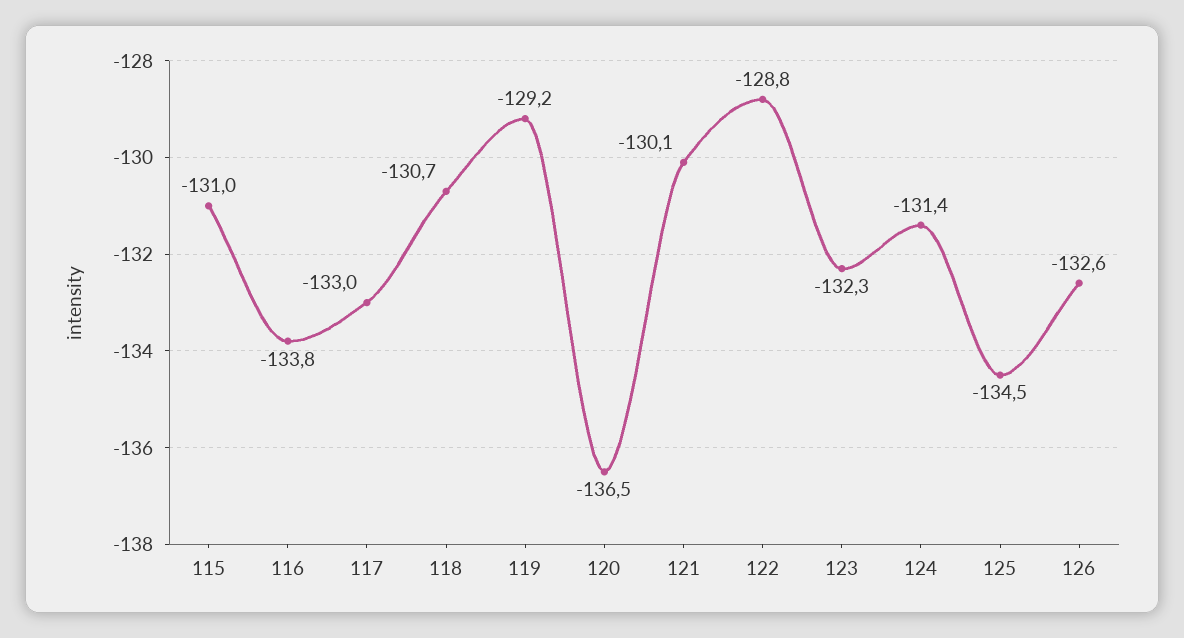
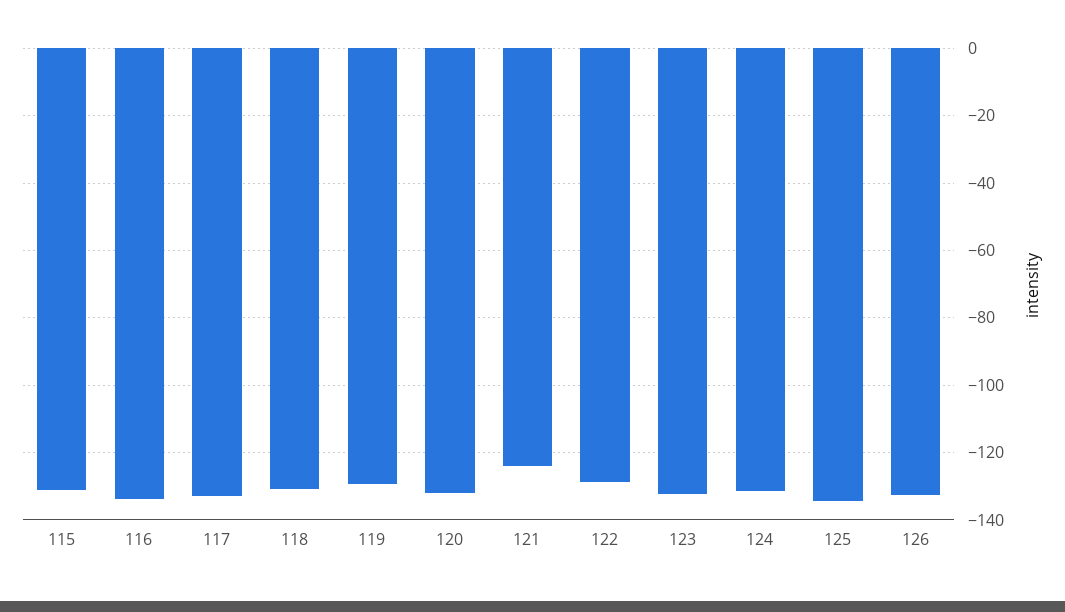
120: -136.5 -> -132
121: -130.1 -> -124

